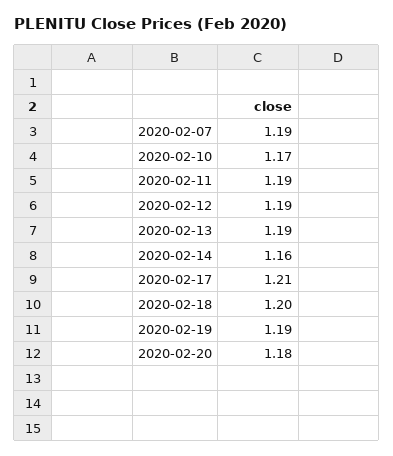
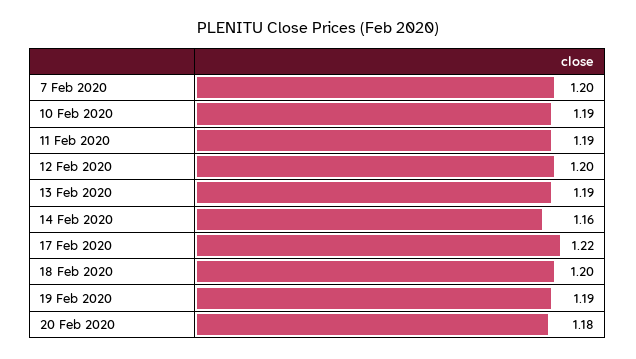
2020-02-07: 1.19 -> 1.2
2020-02-10: 1.17 -> 1.19
2020-02-12: 1.19 -> 1.2
2020-02-17: 1.21 -> 1.22

